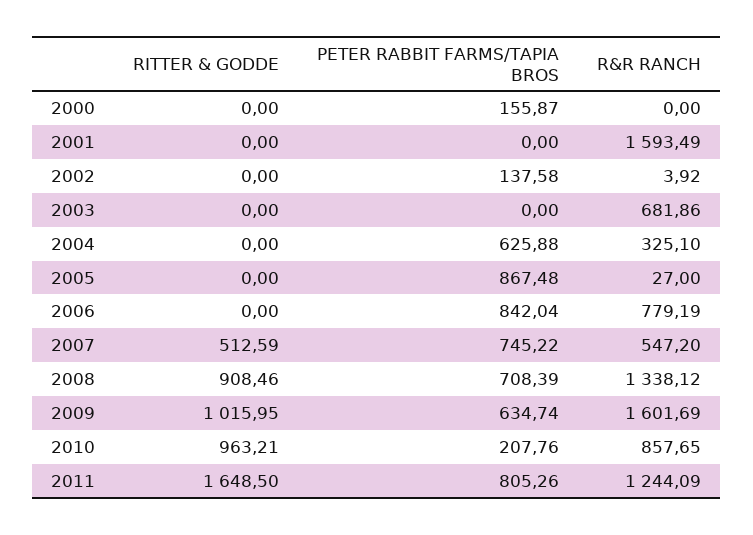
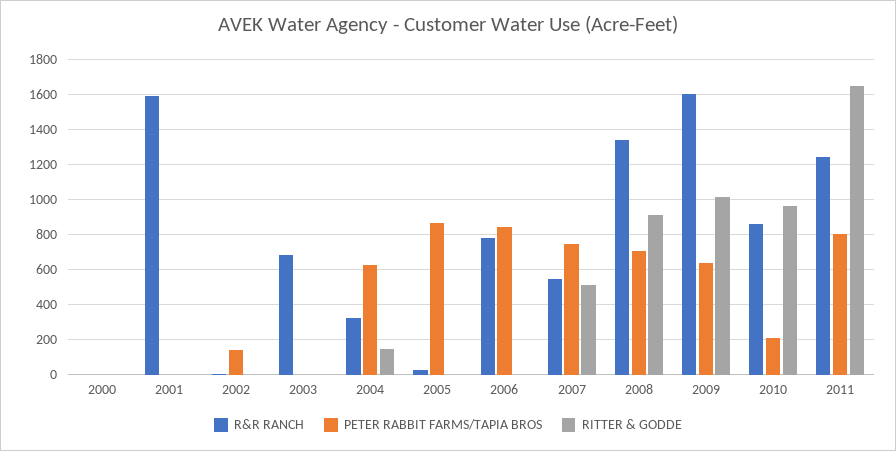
PETER RABBIT FARMS/TAPIA BROS, 2000: 155.87 -> 0
RITTER & GODDE, 2004: 0 -> 150

